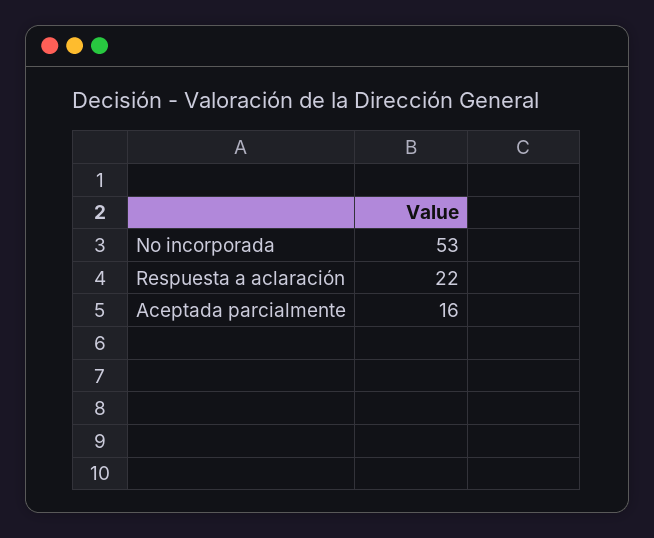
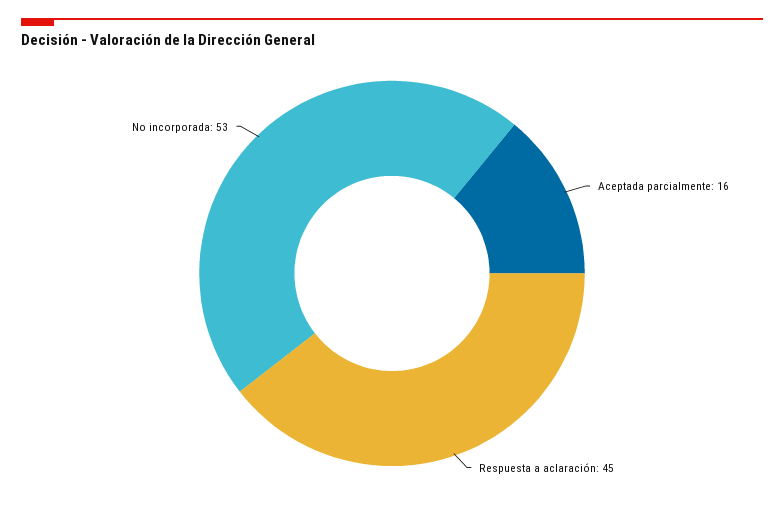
Respuesta a aclaración: 22 -> 45

